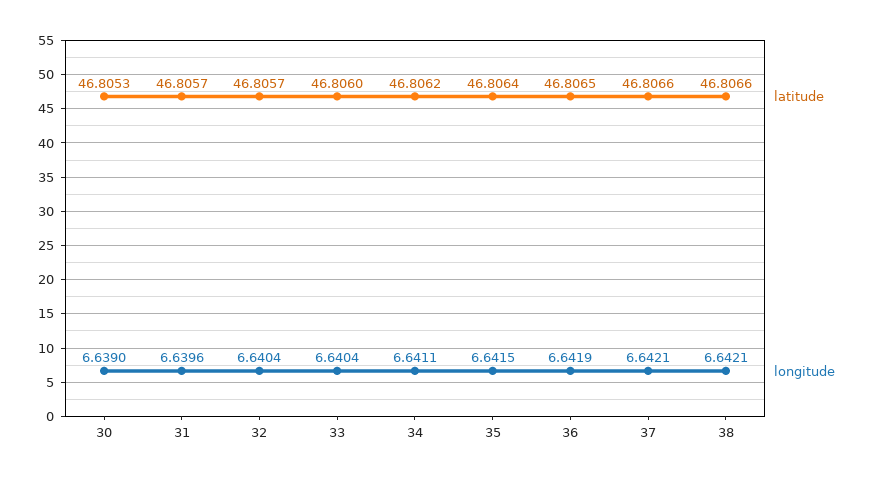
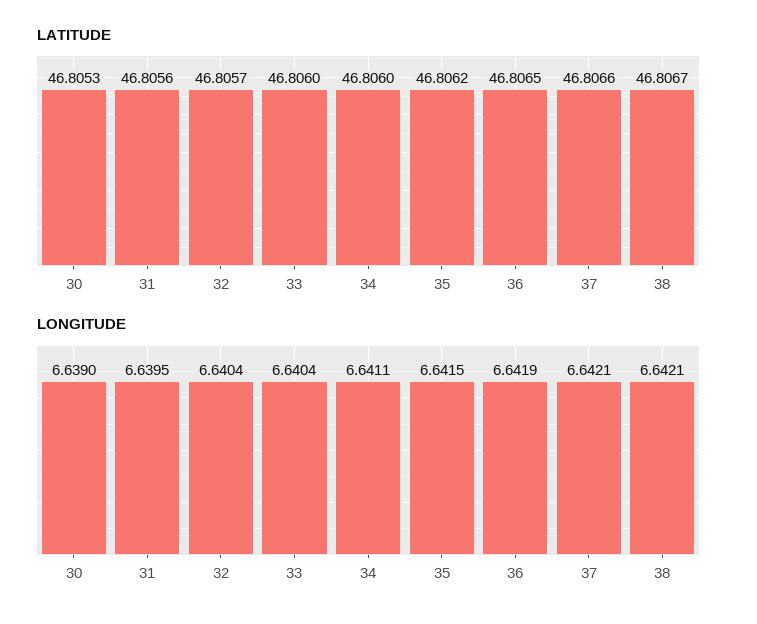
latitude, 31: 46.8057 -> 46.8056
longitude, 31: 6.6396 -> 6.6395
latitude, 34: 46.8062 -> 46.806
latitude, 35: 46.8064 -> 46.8062
latitude, 38: 46.8066 -> 46.8067

